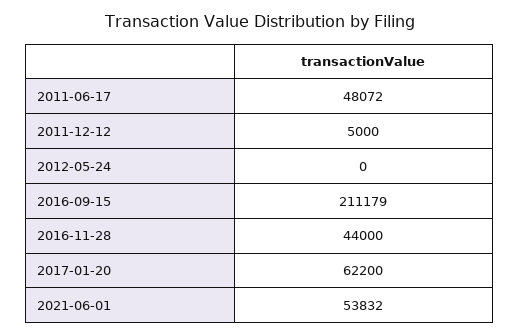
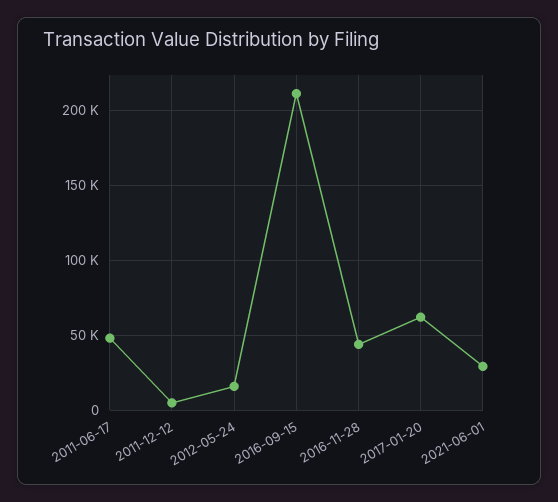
2012-05-24: 0 -> 15000
2021-06-01: 53832 -> 30000

